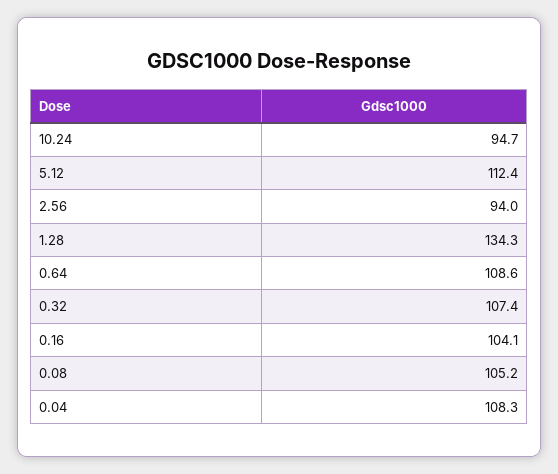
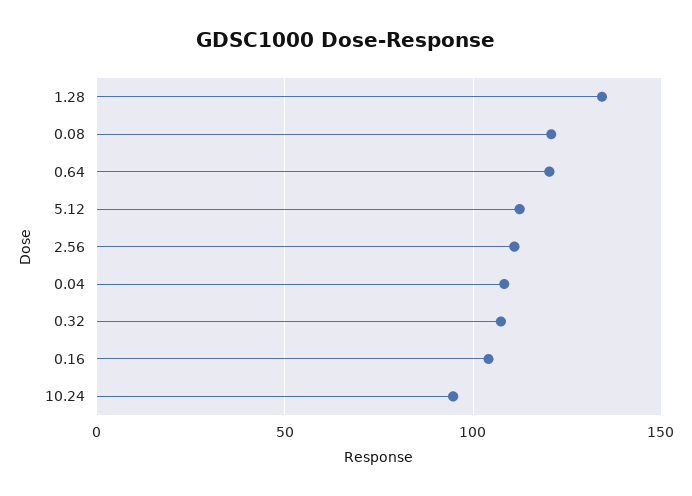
2.56: 94 -> 110
0.64: 108.6 -> 120
0.08: 105.2 -> 120

